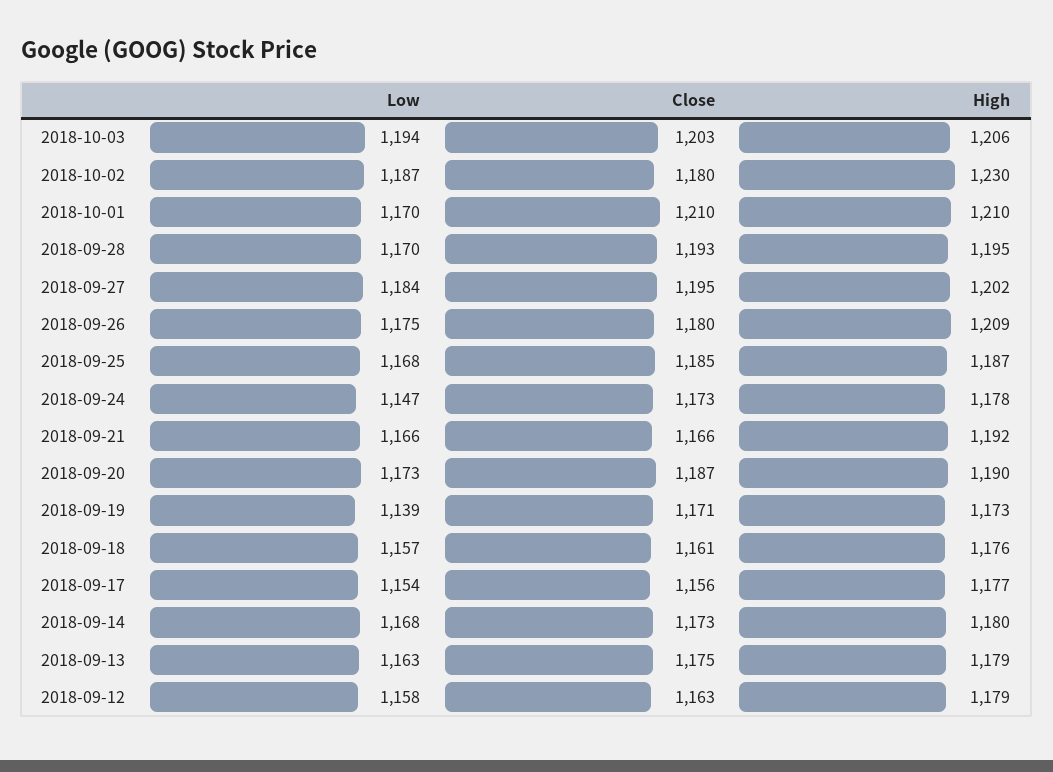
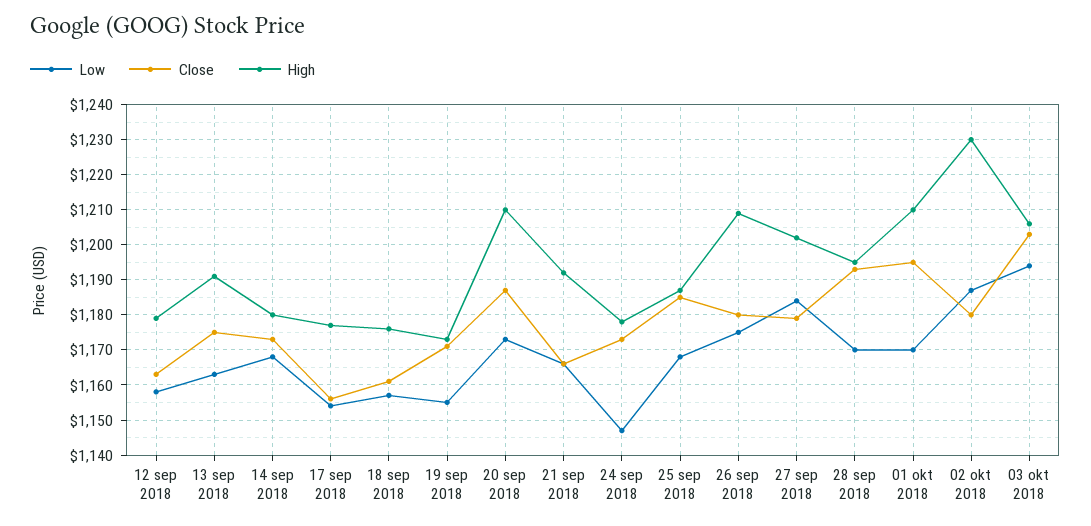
Close, 2018-10-01: 1210 -> 1195
Close, 2018-09-27: 1195 -> 1180
High, 2018-09-20: 1190 -> 1210
Low, 2018-09-19: 1139 -> 1155
High, 2018-09-13: 1179 -> 1190

